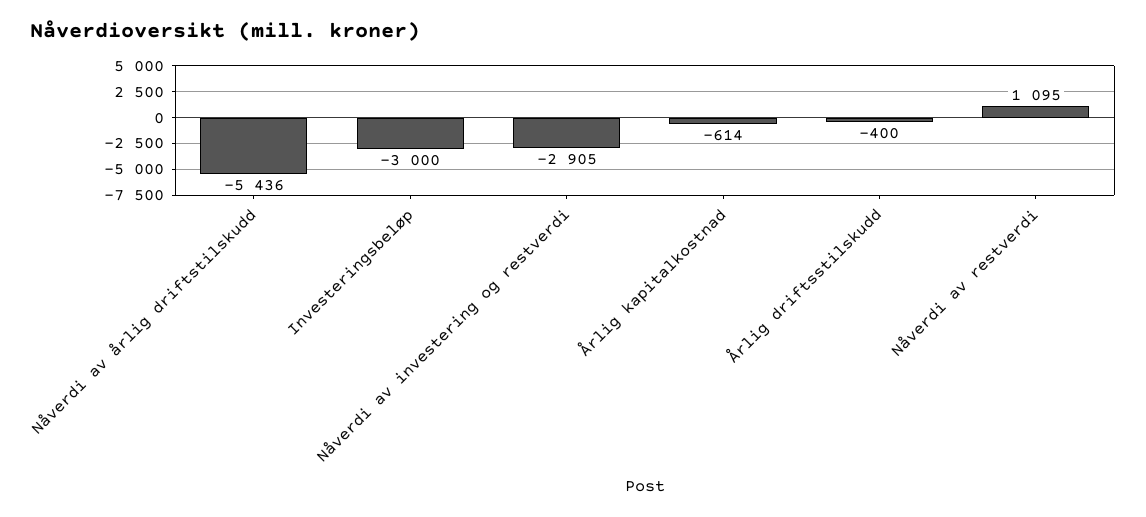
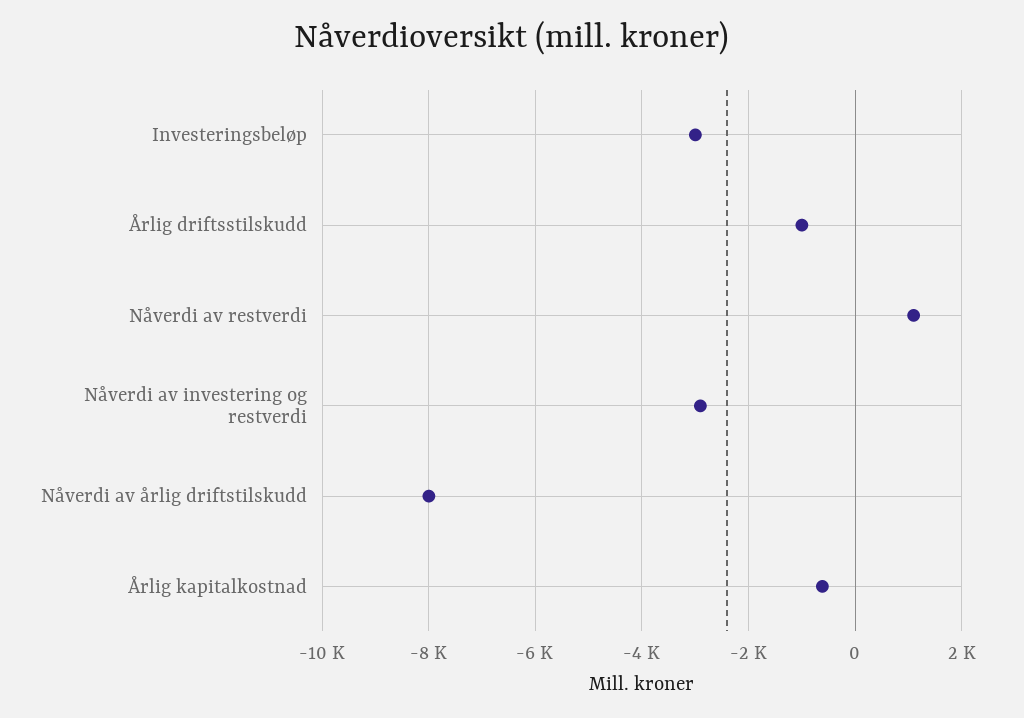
Nåverdi av årlig driftstilskudd: -5436 -> -8000
Årlig driftsstilskudd: -400 -> -1000

